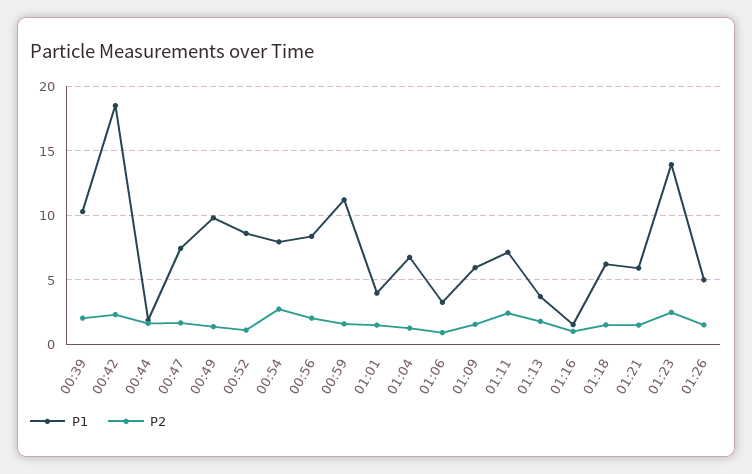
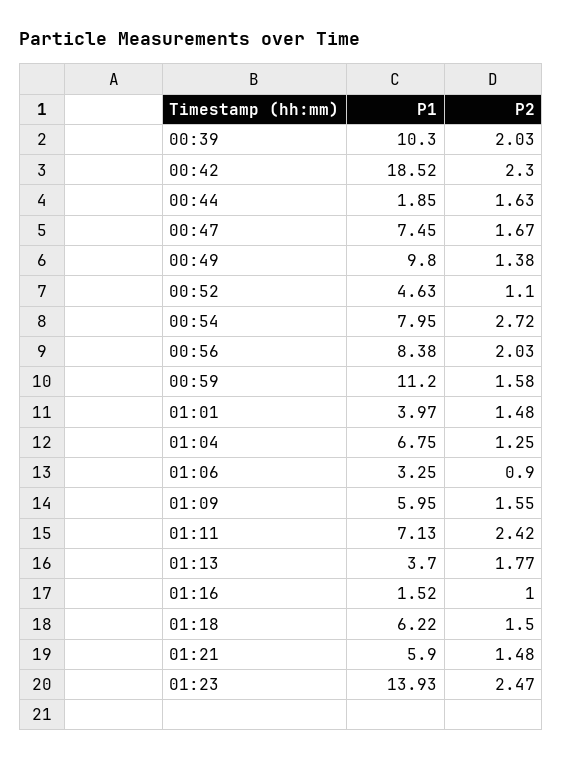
P1, 00:52: 8.5 -> 4.63
P1, 01:26: 5 -> none
P2, 01:26: 1.5 -> none

